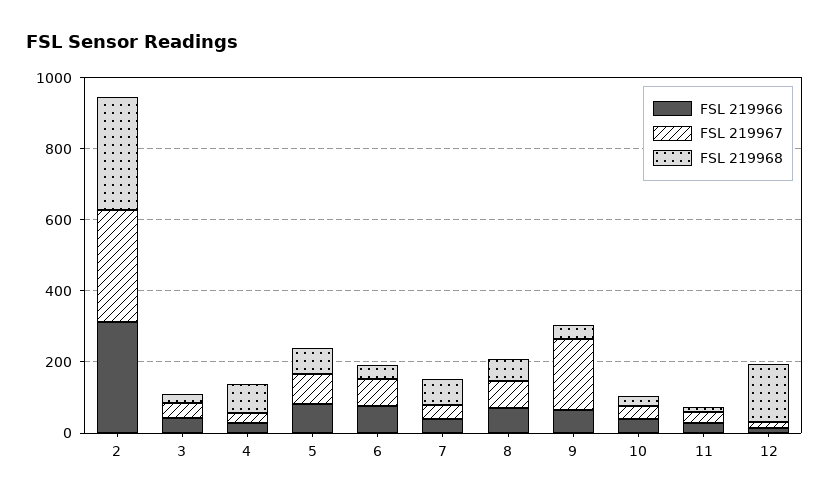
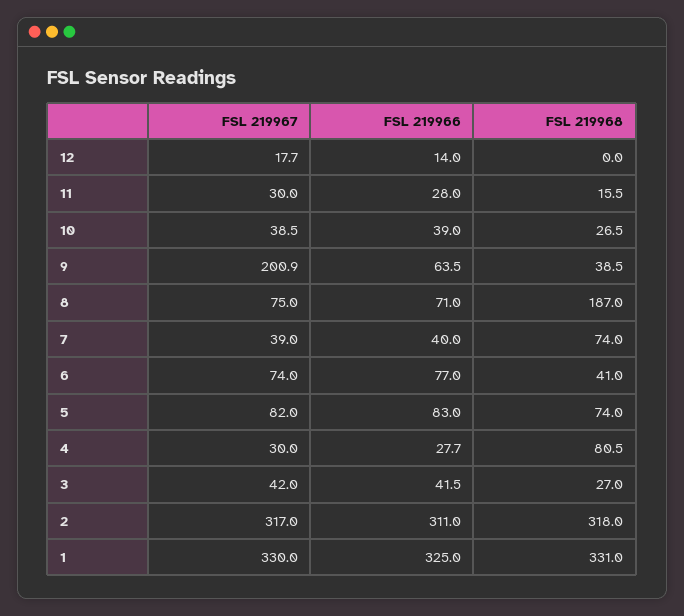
FSL 219968, 8: 50 -> 187
FSL 219968, 12: 150 -> 0
FSL 219967, 1: none -> 330
FSL 219966, 1: none -> 325
FSL 219968, 1: none -> 331

